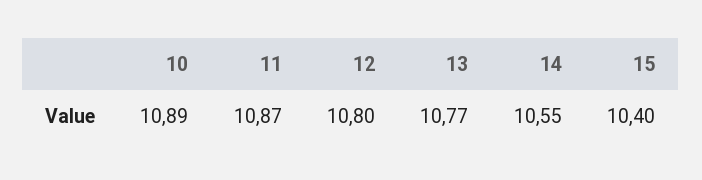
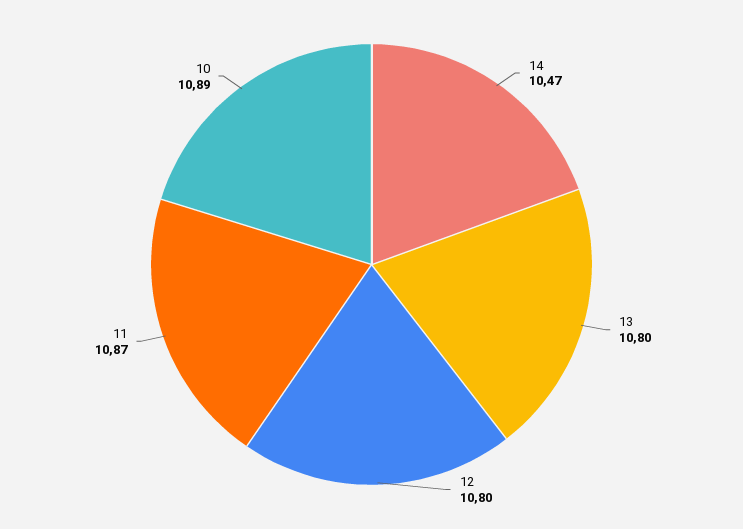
13: 10.77 -> 10.8
14: 10.55 -> 10.47
15: 10.4 -> none

